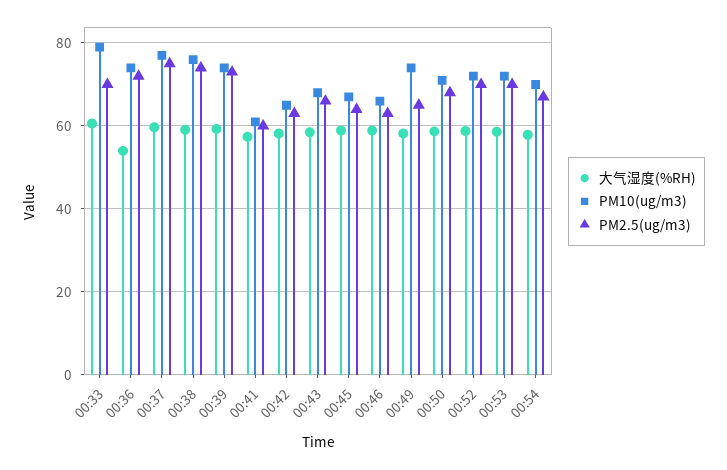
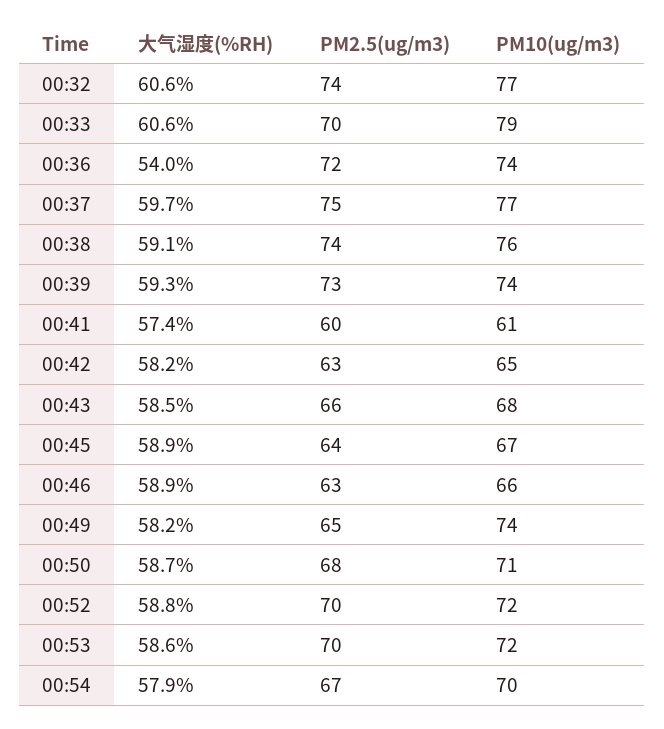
大气湿度(%RH), 00:32: none -> 60.6
PM2.5(ug/m3), 00:32: none -> 74
PM10(ug/m3), 00:32: none -> 77

